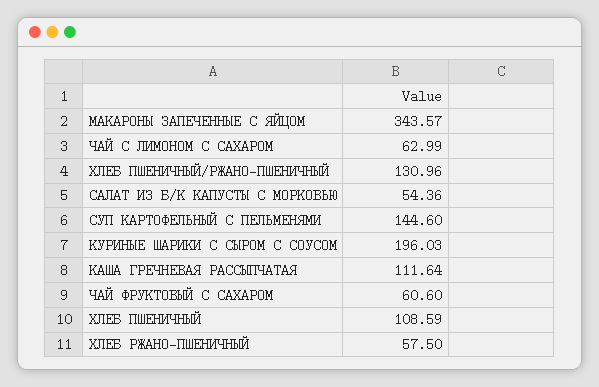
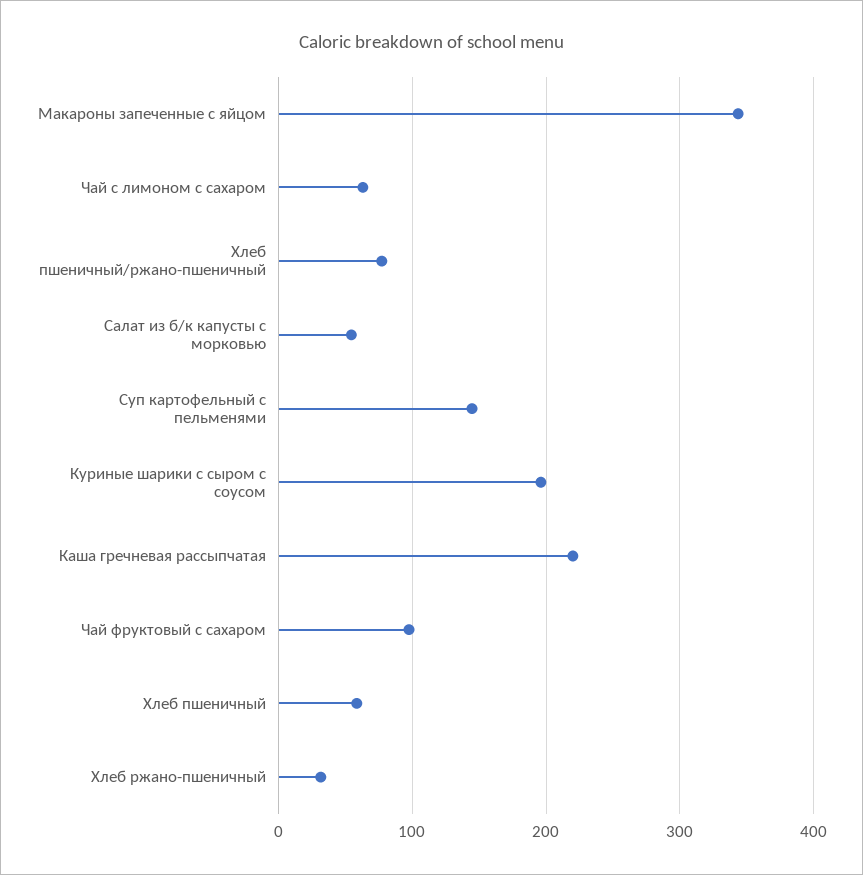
ХЛЕБ ПШЕНИЧНЫЙ/РЖАНО-ПШЕНИЧНЫЙ: 130.96 -> 80
КАША ГРЕЧНЕВАЯ РАССЫПЧАТАЯ: 111.64 -> 220
ЧАЙ ФРУКТОВЫЙ С САХАРОМ: 60.6 -> 100
ХЛЕБ ПШЕНИЧНЫЙ: 108.59 -> 60
ХЛЕБ РЖАНО-ПШЕНИЧНЫЙ: 57.5 -> 30

